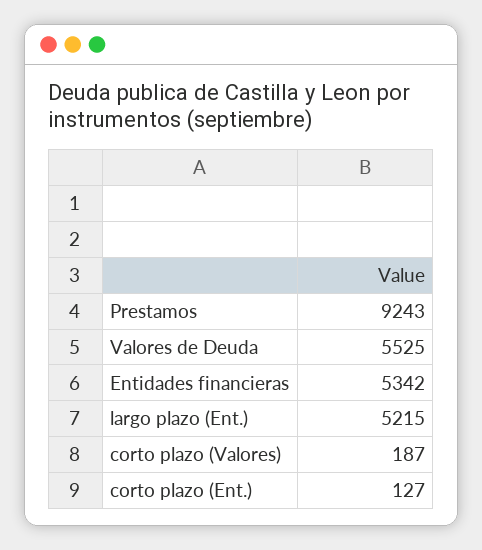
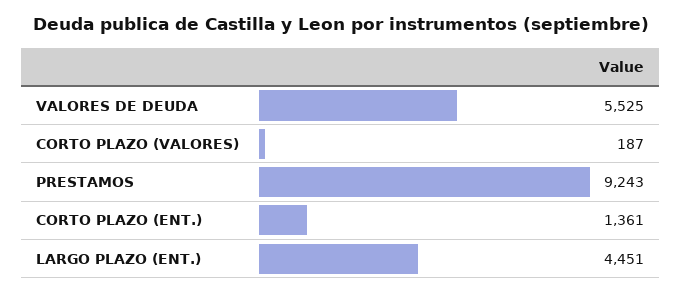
Entidades financieras: 5342 -> none
largo plazo (Ent.): 5215 -> 4451
corto plazo (Ent.): 127 -> 1361

